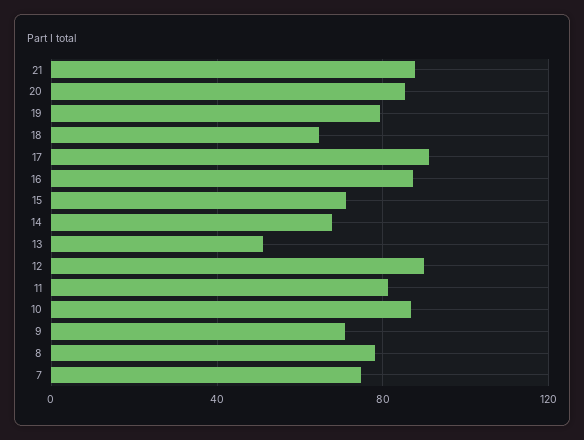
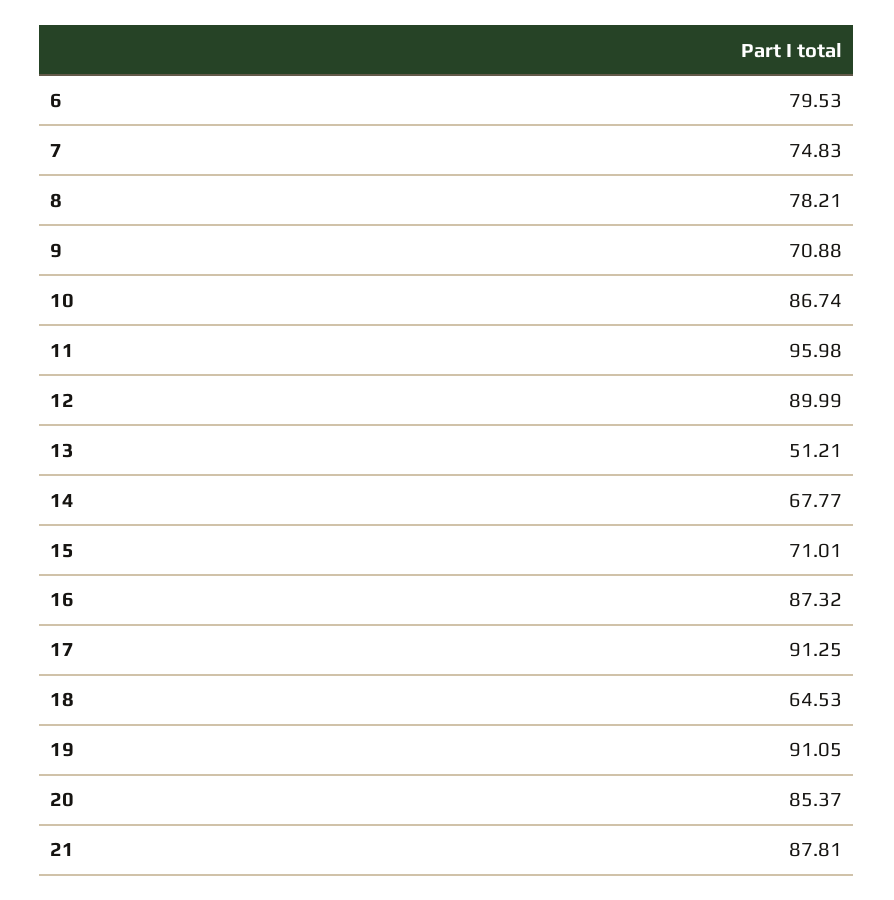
19: 80 -> 91.05
11: 80 -> 95.98
6: none -> 79.53

